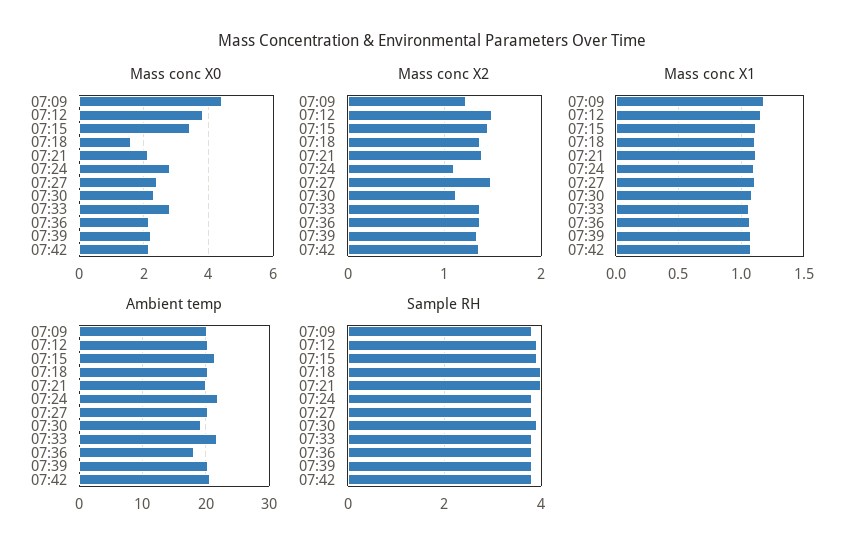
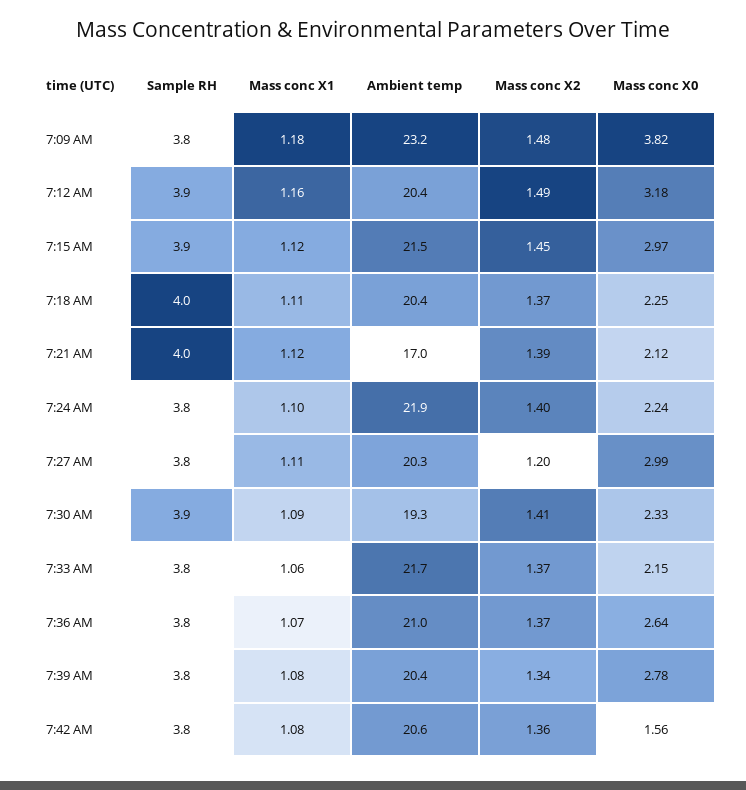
Mass conc X0, 07:09: 4.4 -> 3.82
Mass conc X0, 07:12: 3.8 -> 3.18
Mass conc X0, 07:15: 3.4 -> 2.97
Mass conc X0, 07:18: 1.6 -> 2.25
Mass conc X0, 07:24: 2.8 -> 2.24
Mass conc X0, 07:27: 2.4 -> 2.99
Mass conc X0, 07:33: 2.8 -> 2.15
Mass conc X0, 07:36: 2.2 -> 2.64
Mass conc X0, 07:39: 2.2 -> 2.78
Mass conc X0, 07:42: 2.2 -> 1.56
Mass conc X2, 07:09: 1.2 -> 1.48
Mass conc X2, 07:24: 1.1 -> 1.4
Mass conc X2, 07:27: 1.5 -> 1.2
Mass conc X2, 07:30: 1.1 -> 1.41
Ambient temp, 07:09: 20 -> 23.2
Ambient temp, 07:21: 20 -> 17
Ambient temp, 07:36: 18 -> 21

